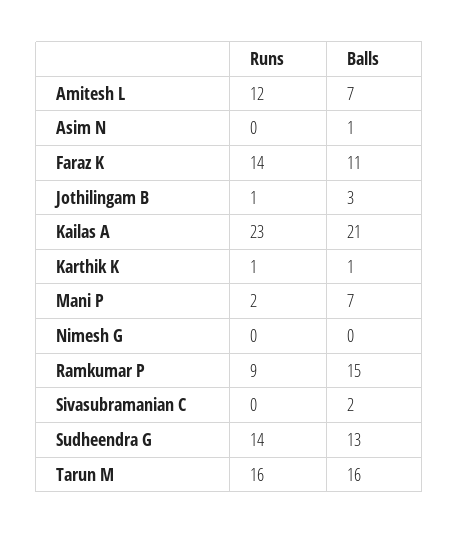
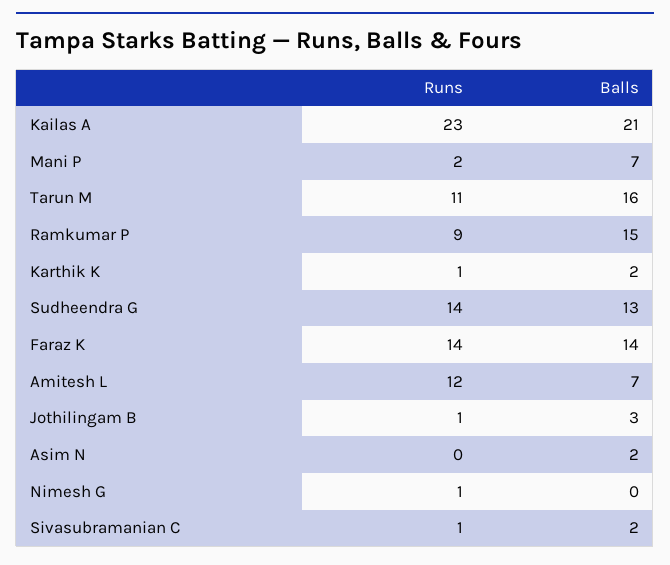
Balls, Asim N: 1 -> 2
Balls, Faraz K: 11 -> 14
Balls, Karthik K: 1 -> 2
Runs, Nimesh G: 0 -> 1
Runs, Sivasubramanian C: 0 -> 1
Runs, Tarun M: 16 -> 11

